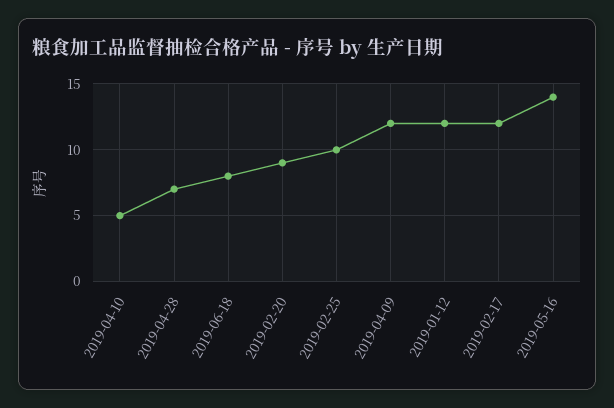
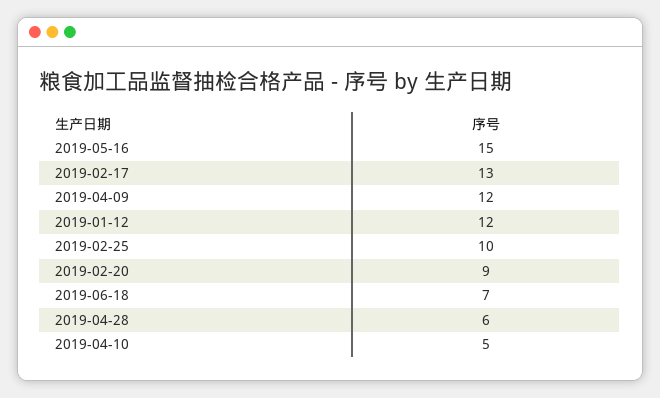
2019-04-28: 7 -> 6
2019-06-18: 8 -> 7
2019-02-17: 12 -> 13
2019-05-16: 14 -> 15

